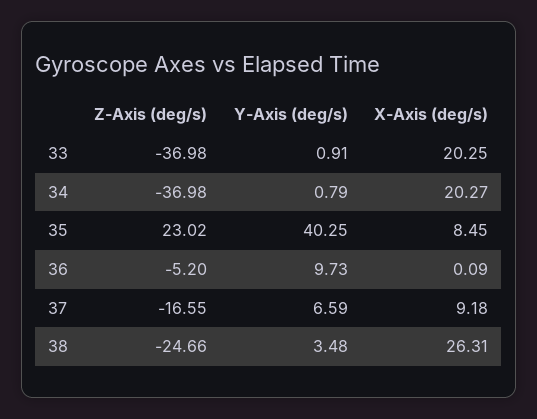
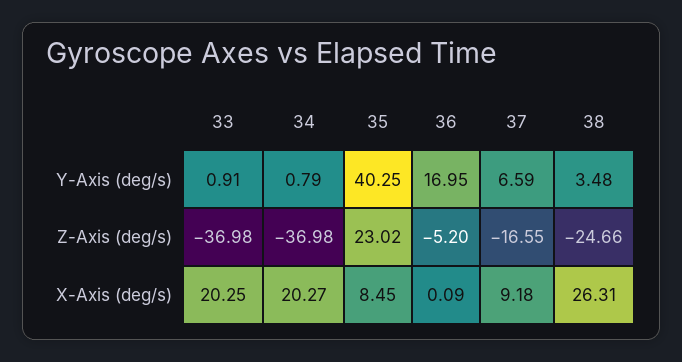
Y-Axis (deg/s), 36: 9.73 -> 16.95

